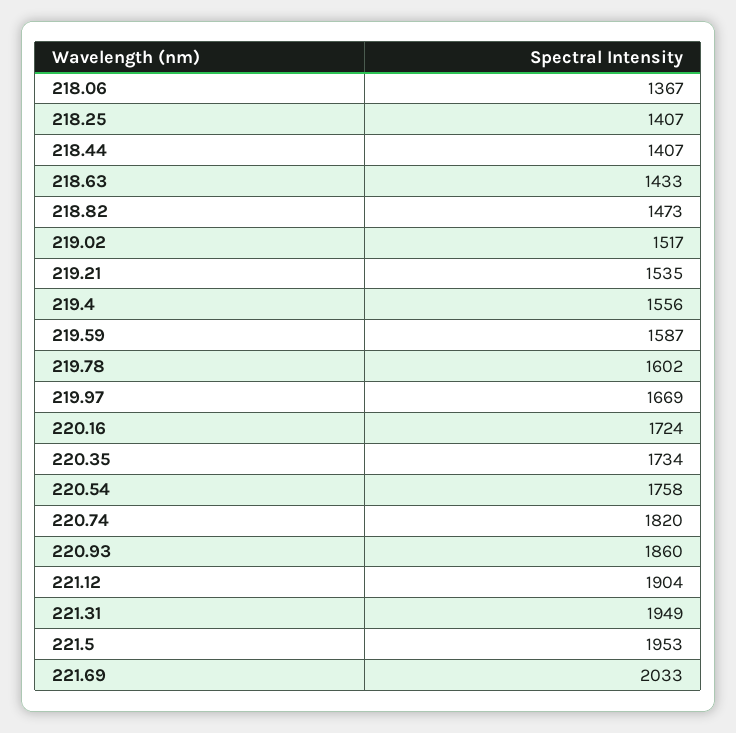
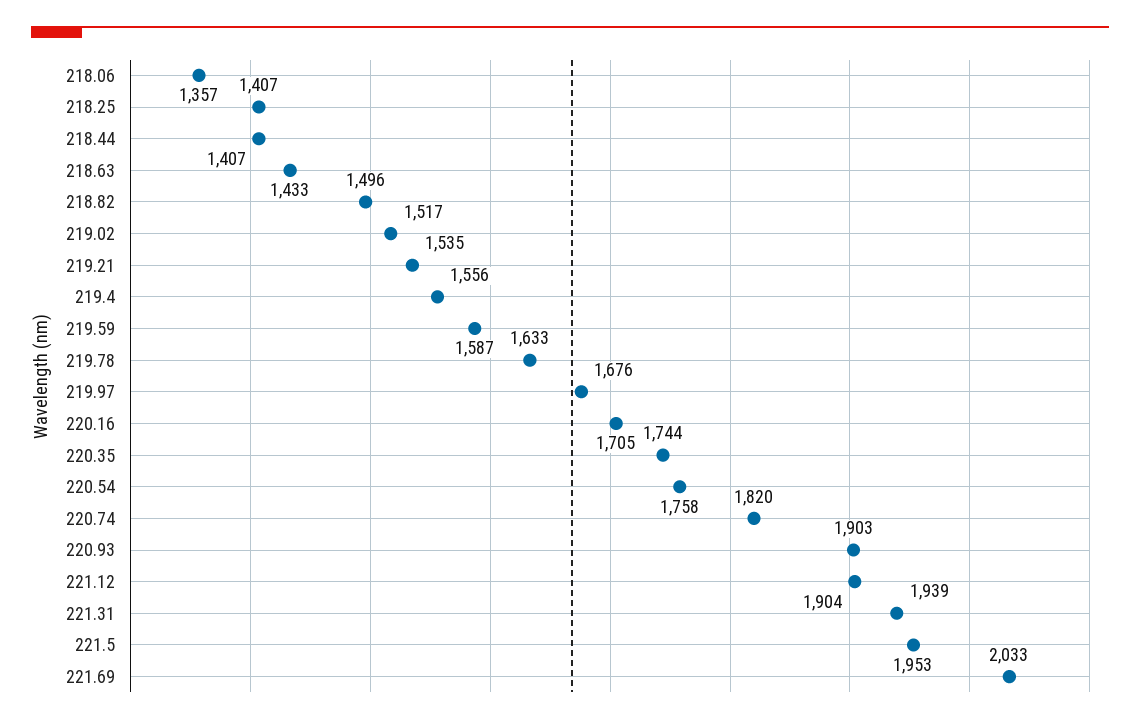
218.06: 1367 -> 1357
218.82: 1473 -> 1496
219.78: 1602 -> 1633
219.97: 1669 -> 1676
220.16: 1724 -> 1705
220.35: 1734 -> 1744
220.93: 1860 -> 1903
221.31: 1949 -> 1939

